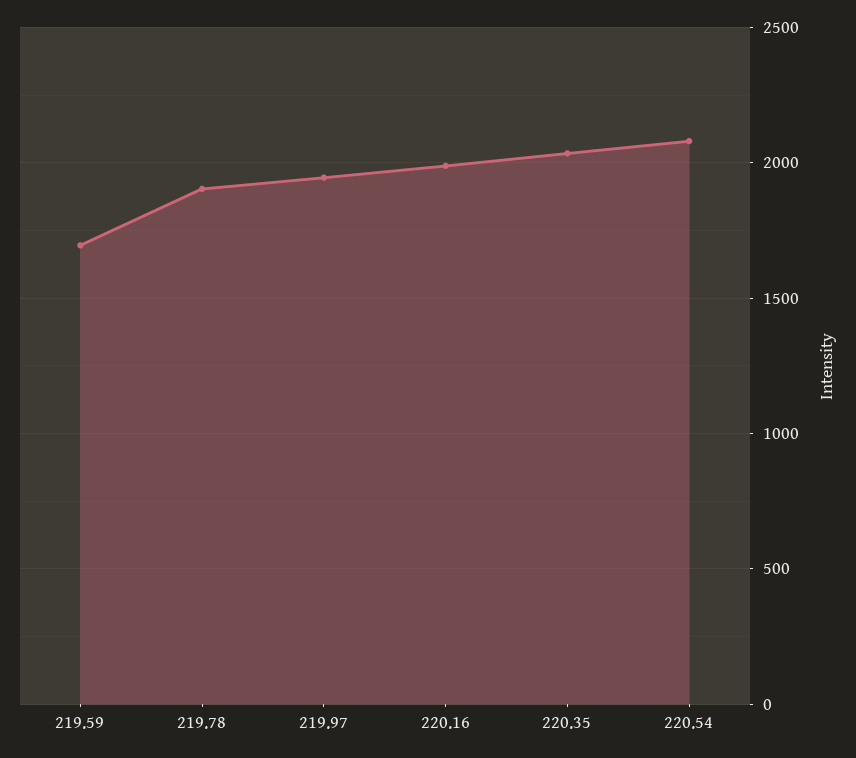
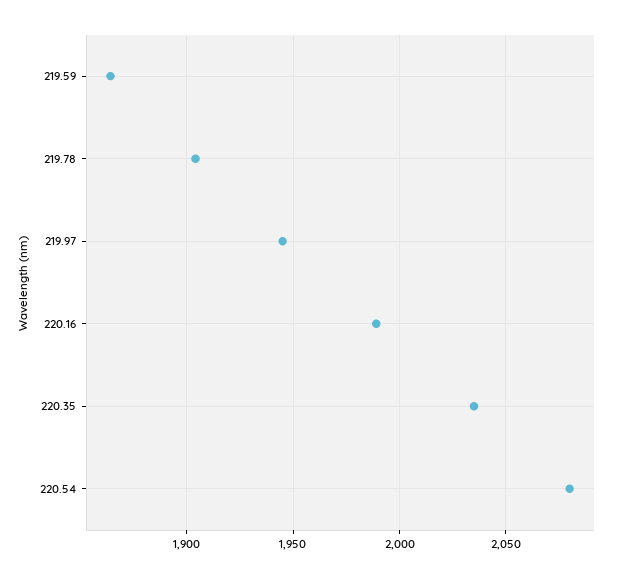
219.59: 1700 -> 1865

